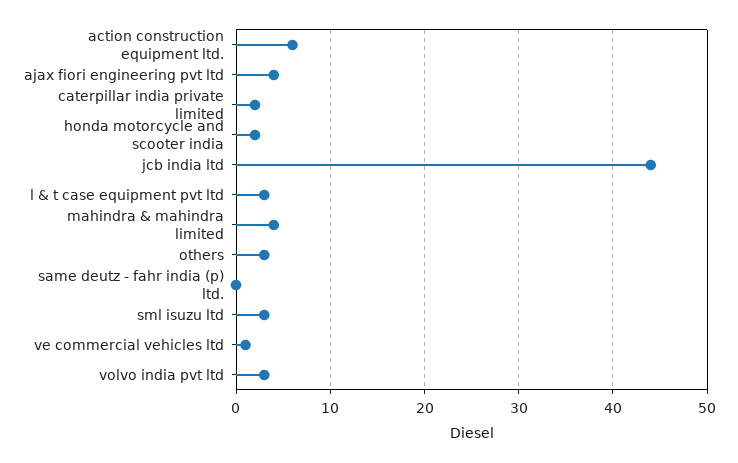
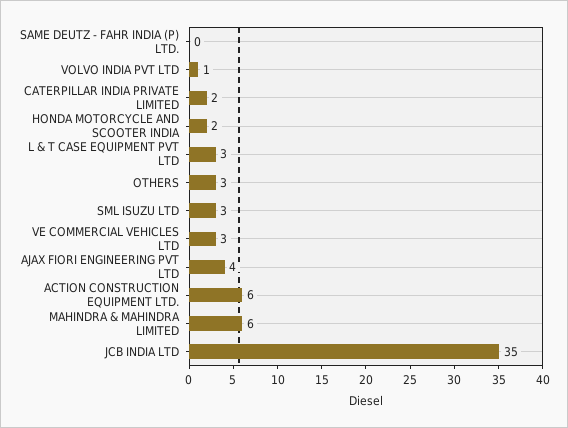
jcb india ltd: 44 -> 35
mahindra & mahindra limited: 4 -> 6
ve commercial vehicles ltd: 1 -> 3
volvo india pvt ltd: 3 -> 1

